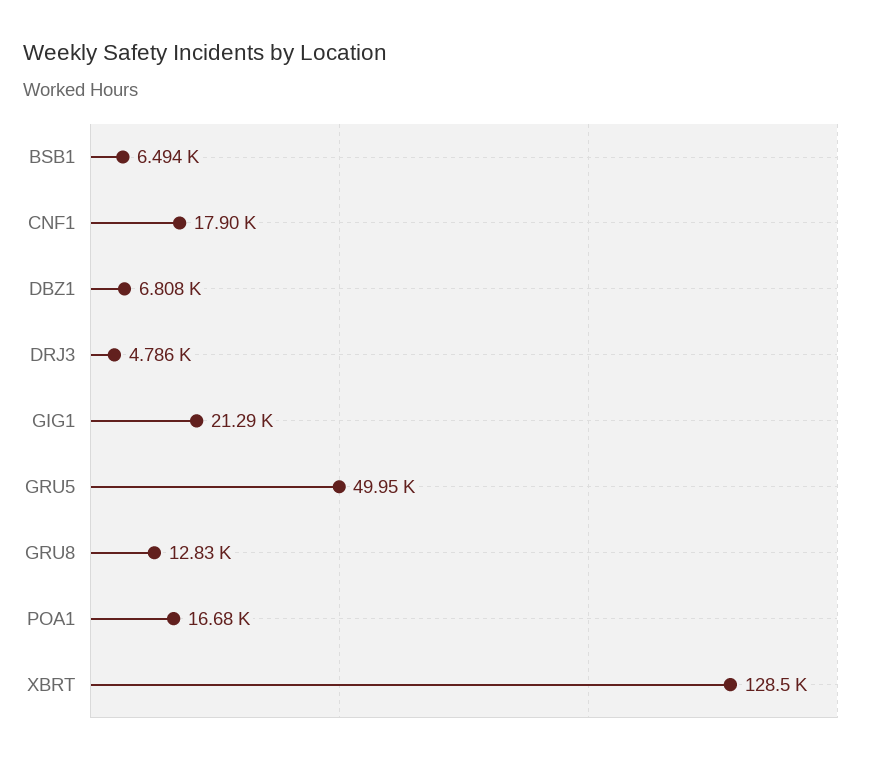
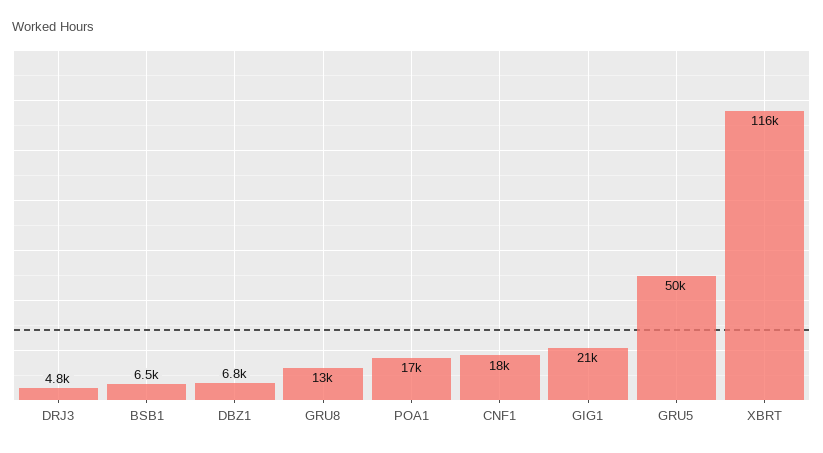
XBRT: 128500 -> 116000

